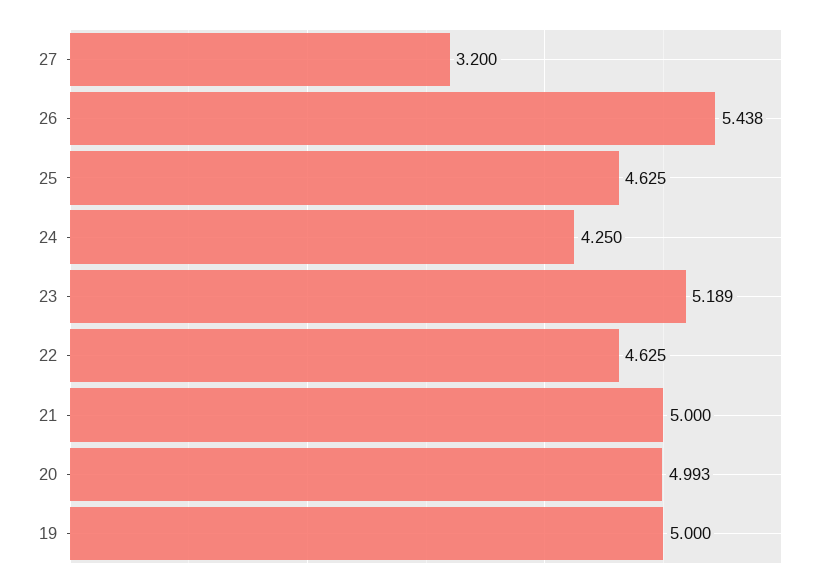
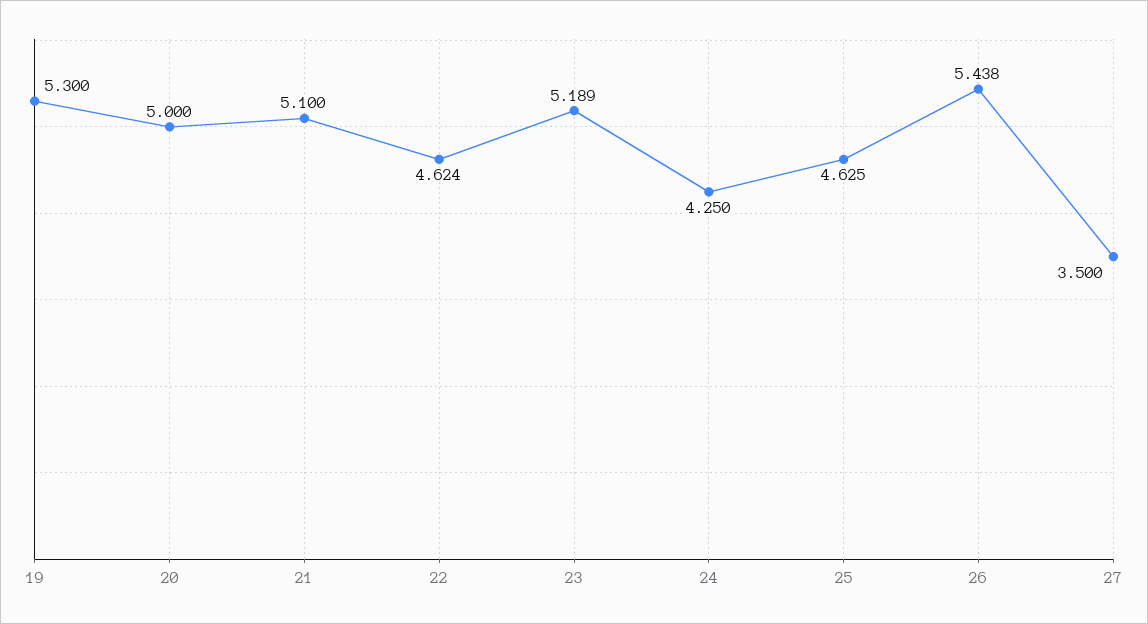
27: 3.2 -> 3.5
22: 4.625 -> 4.624
21: 5 -> 5.1
20: 4.993 -> 5
19: 5 -> 5.3

